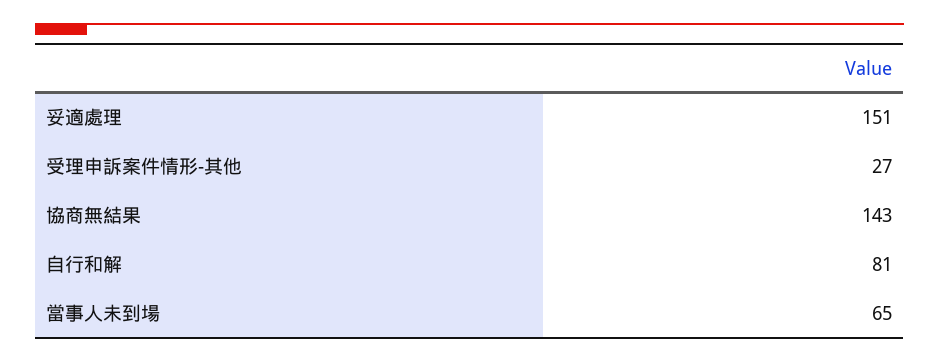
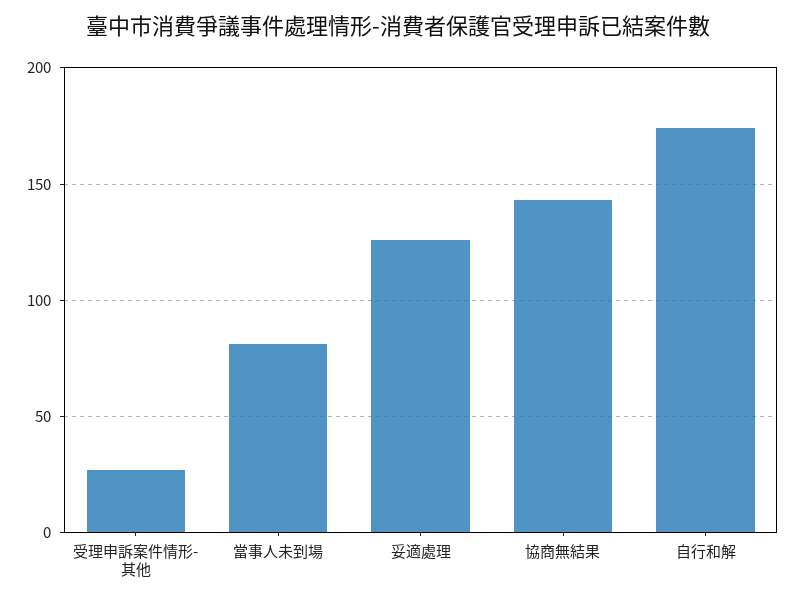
妥適處理: 151 -> 125
自行和解: 81 -> 175
當事人未到場: 65 -> 80

